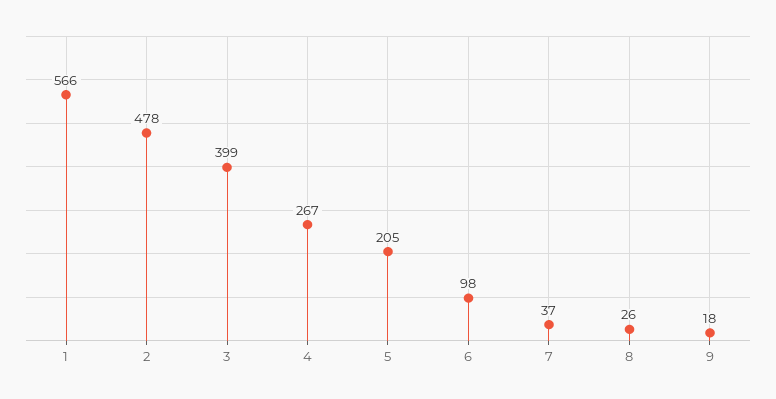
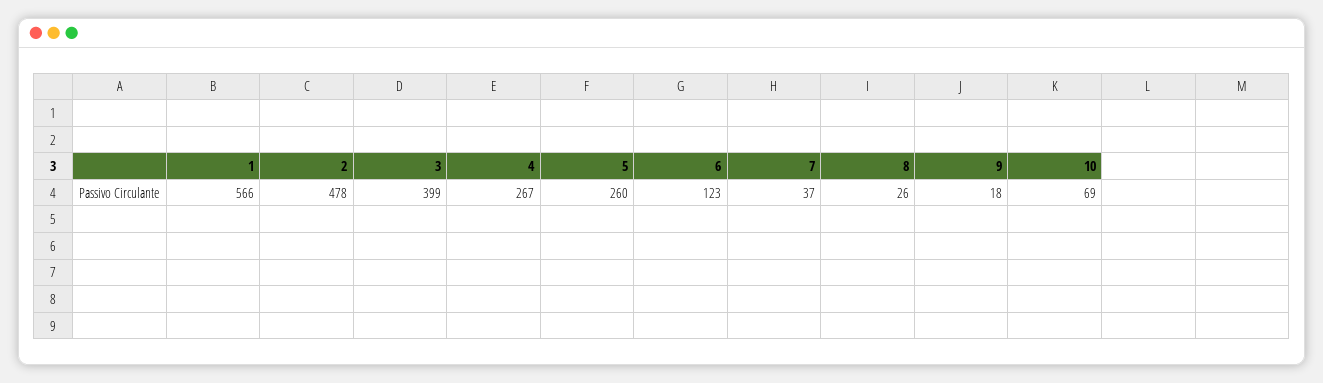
5: 205 -> 260
6: 98 -> 123
10: none -> 69

